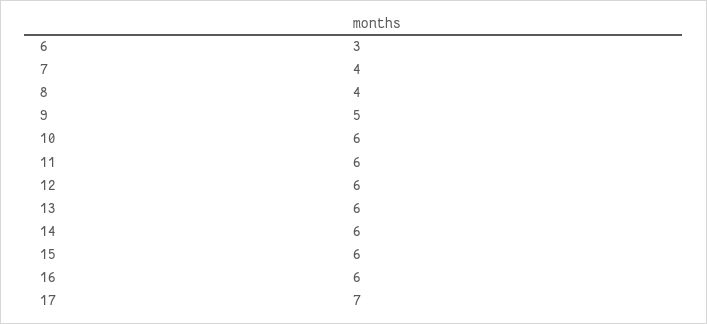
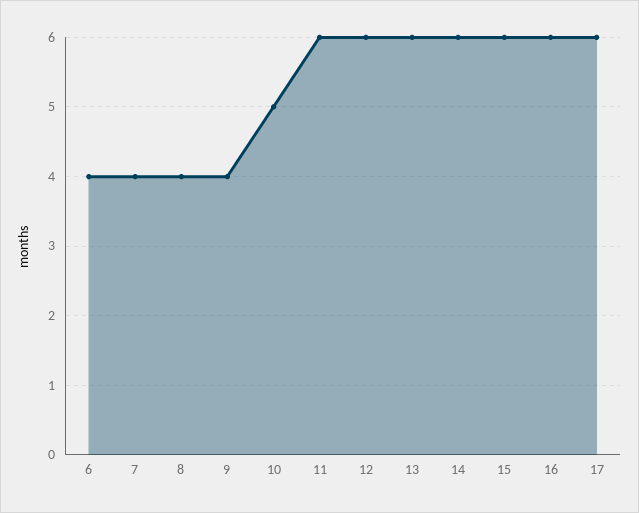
6: 3 -> 4
9: 5 -> 4
10: 6 -> 5
17: 7 -> 6

